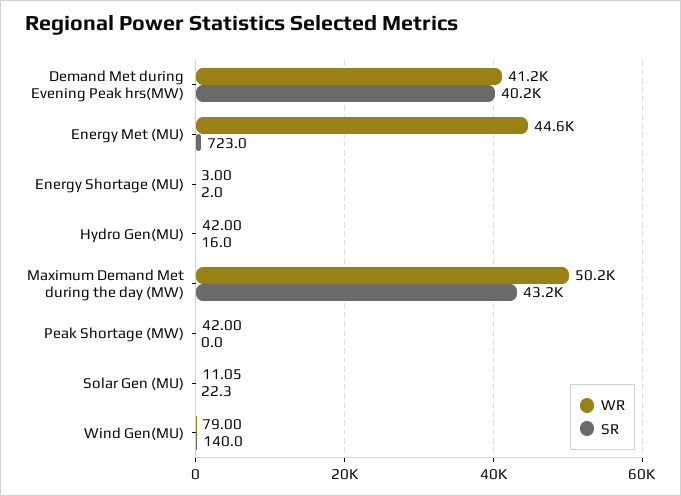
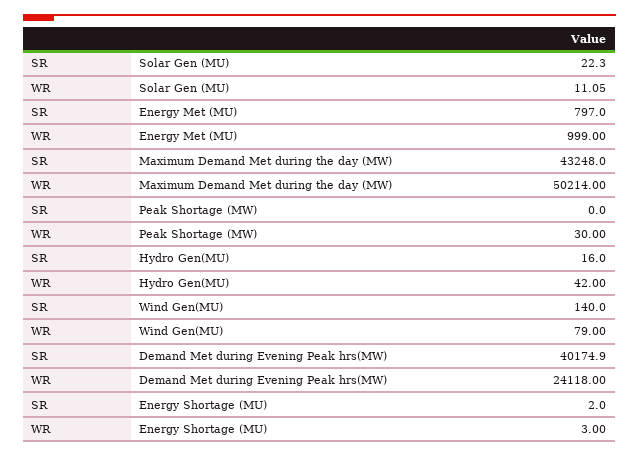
WR, Demand Met during Evening Peak hrs(MW): 41200 -> 24118
WR, Energy Met (MU): 44600 -> 999
SR, Energy Met (MU): 723 -> 797
WR, Peak Shortage (MW): 42 -> 30

